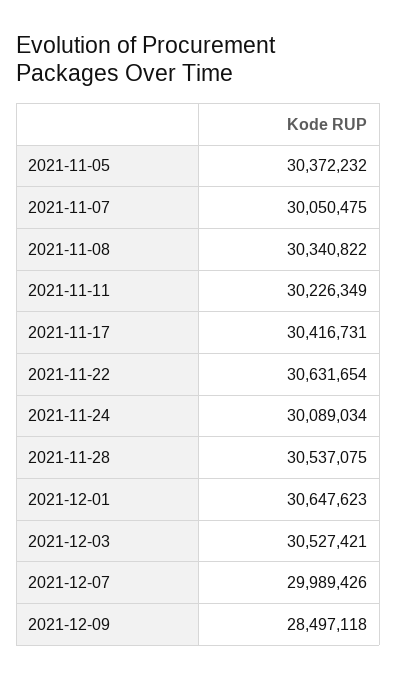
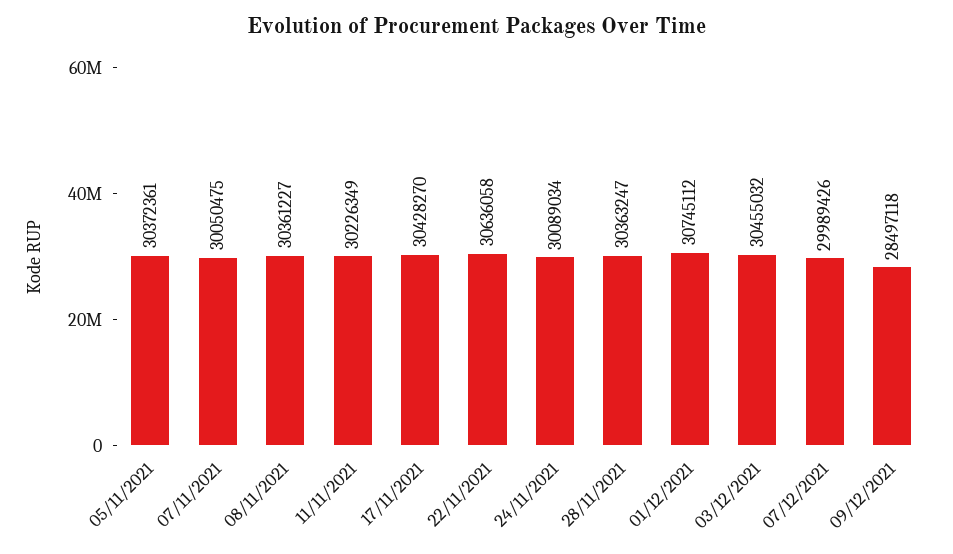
2021-11-05: 30372232 -> 30372361
2021-11-08: 30340822 -> 30361227
2021-11-17: 30416731 -> 30428270
2021-11-22: 30631654 -> 30636058
2021-11-28: 30537075 -> 30363247
2021-12-01: 30647623 -> 30745112
2021-12-03: 30527421 -> 30455032

